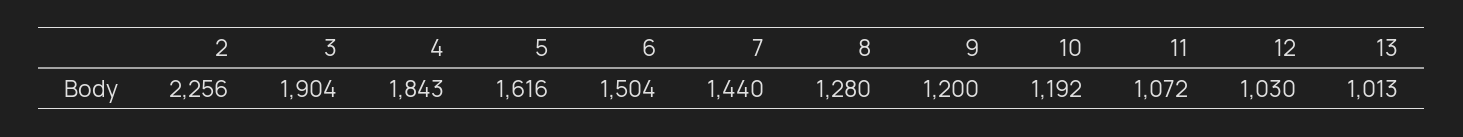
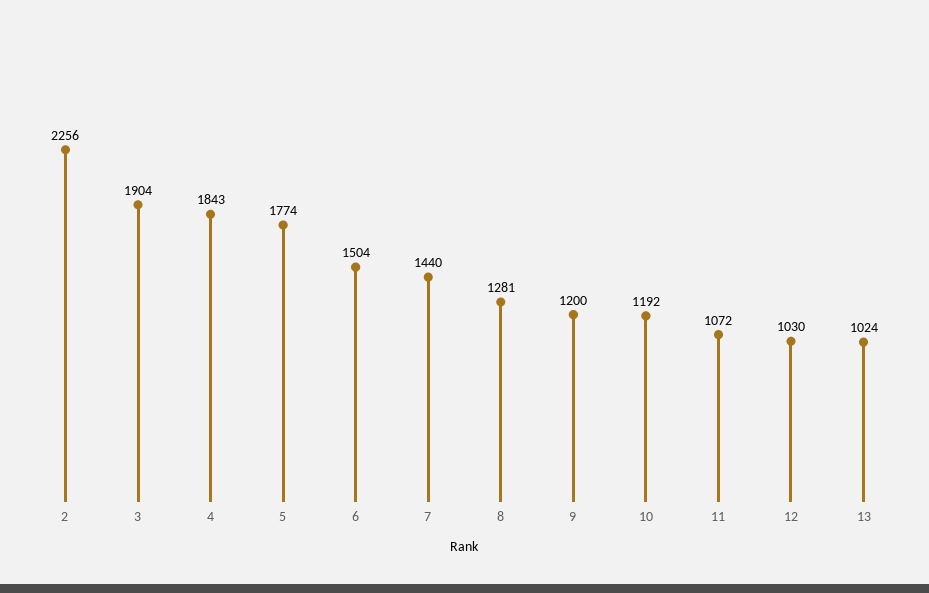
5: 1616 -> 1774
8: 1280 -> 1281
13: 1013 -> 1024

